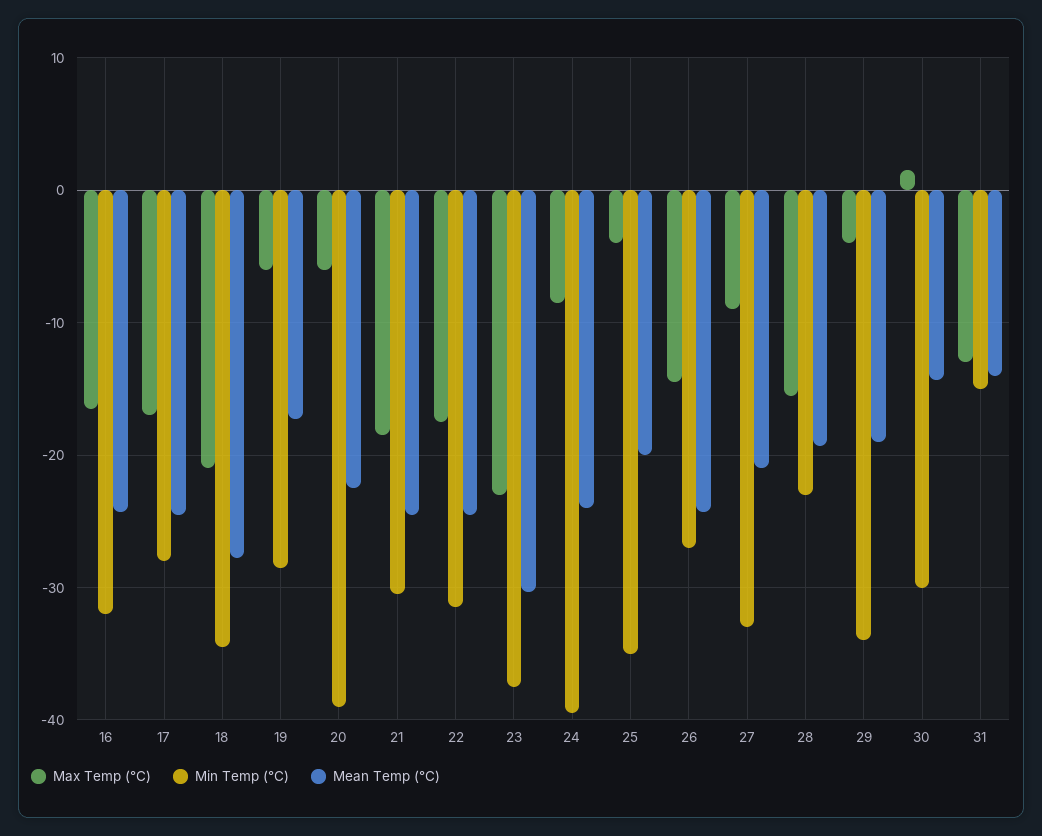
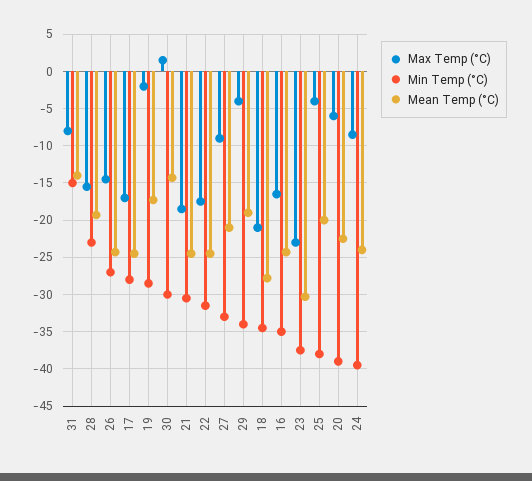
Min Temp (°C), 16: -32 -> -35
Max Temp (°C), 19: -6 -> -2
Min Temp (°C), 25: -35 -> -38
Max Temp (°C), 31: -13 -> -8

